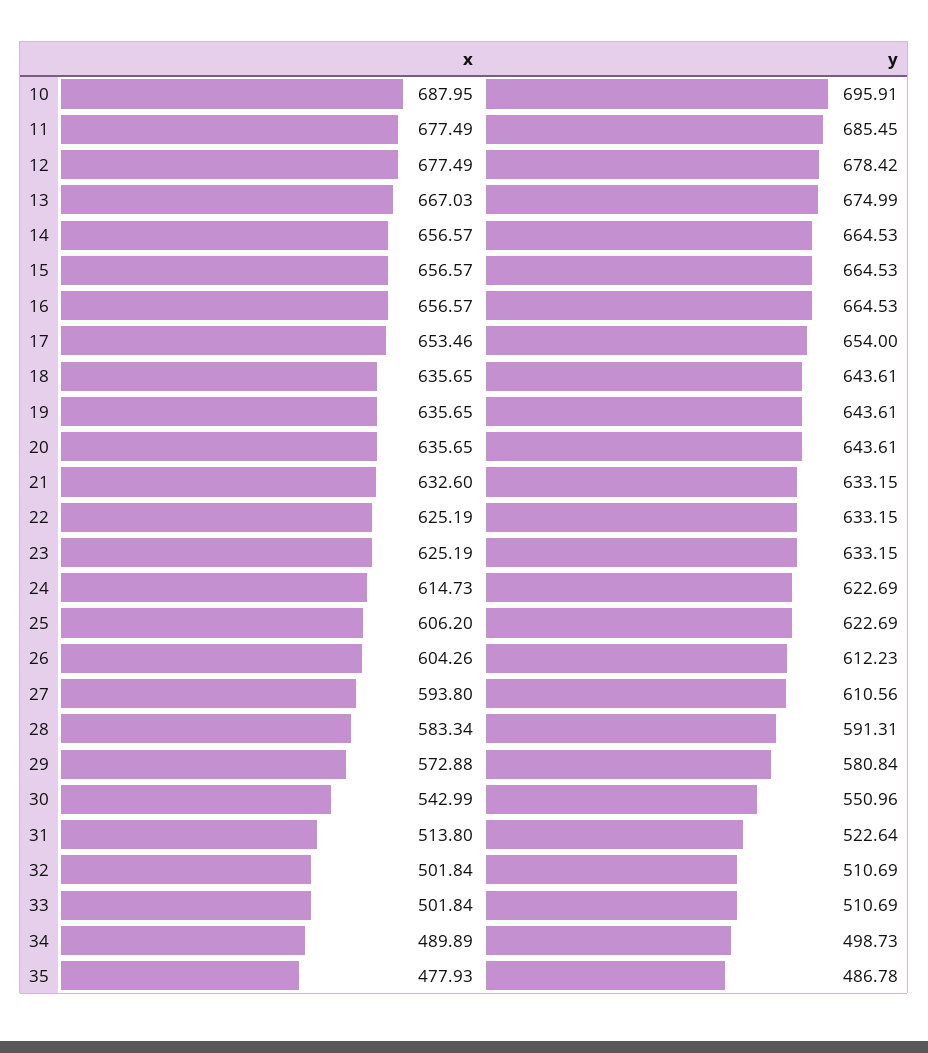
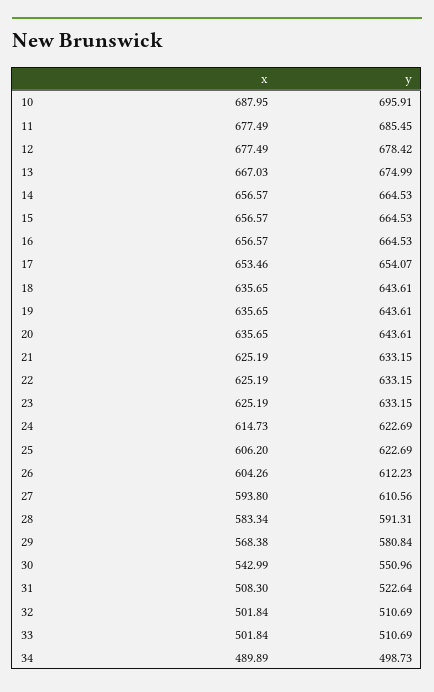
y, 17: 654 -> 654.07
x, 21: 632.6 -> 625.19
x, 29: 572.88 -> 568.38
x, 31: 513.8 -> 508.3
x, 35: 477.93 -> none
y, 35: 486.78 -> none

